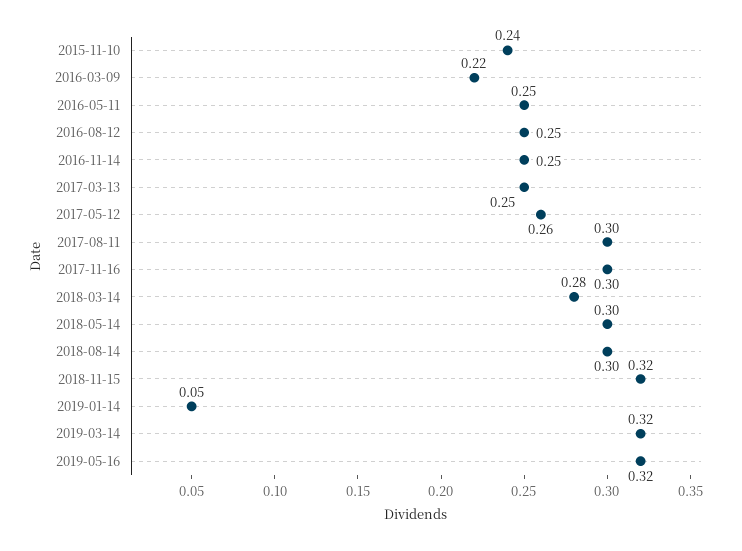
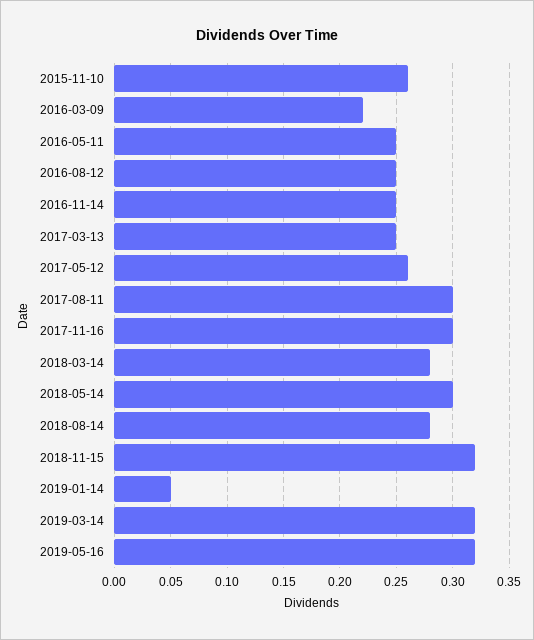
2015-11-10: 0.24 -> 0.26
2018-08-14: 0.3 -> 0.28

